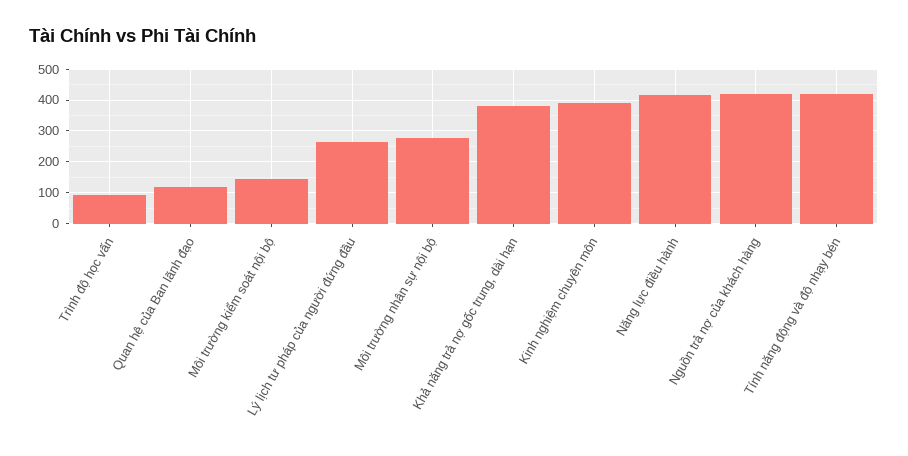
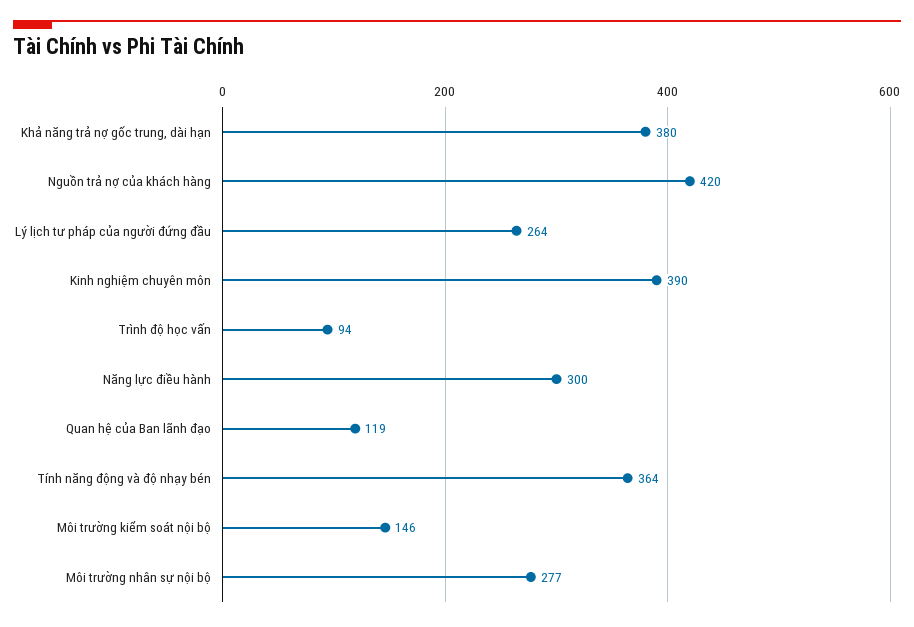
Năng lực điều hành: 420 -> 300
Tính năng động và độ nhạy bén: 420 -> 364

